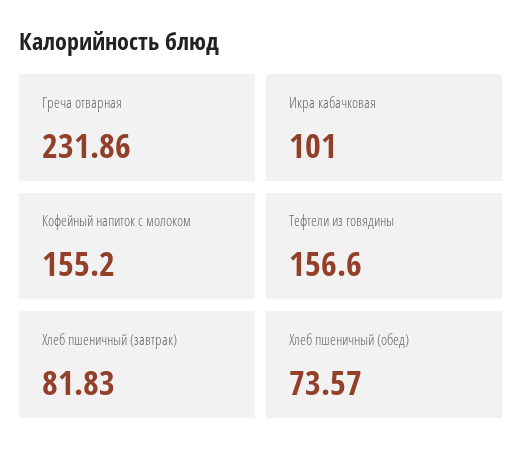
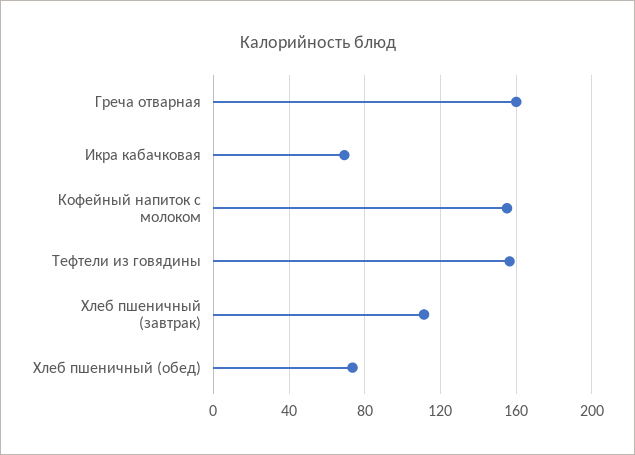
Греча отварная: 231.86 -> 160
Икра кабачковая: 101 -> 70
Хлеб пшеничный (завтрак): 81.83 -> 110

